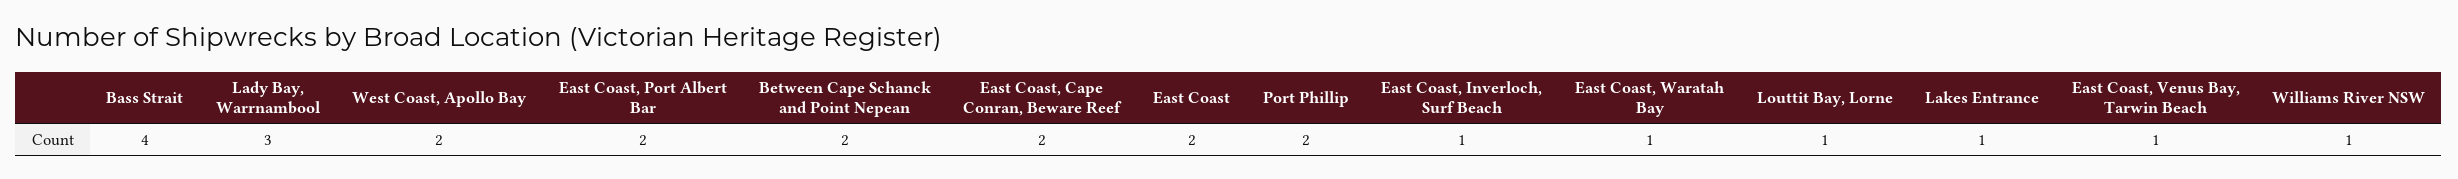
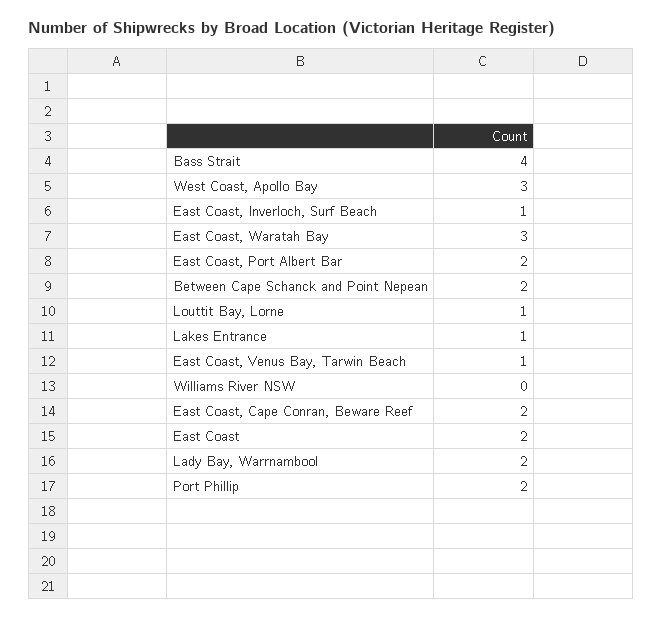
Lady Bay, Warrnambool: 3 -> 2
West Coast, Apollo Bay: 2 -> 3
East Coast, Waratah Bay: 1 -> 3
Williams River NSW: 1 -> 0

